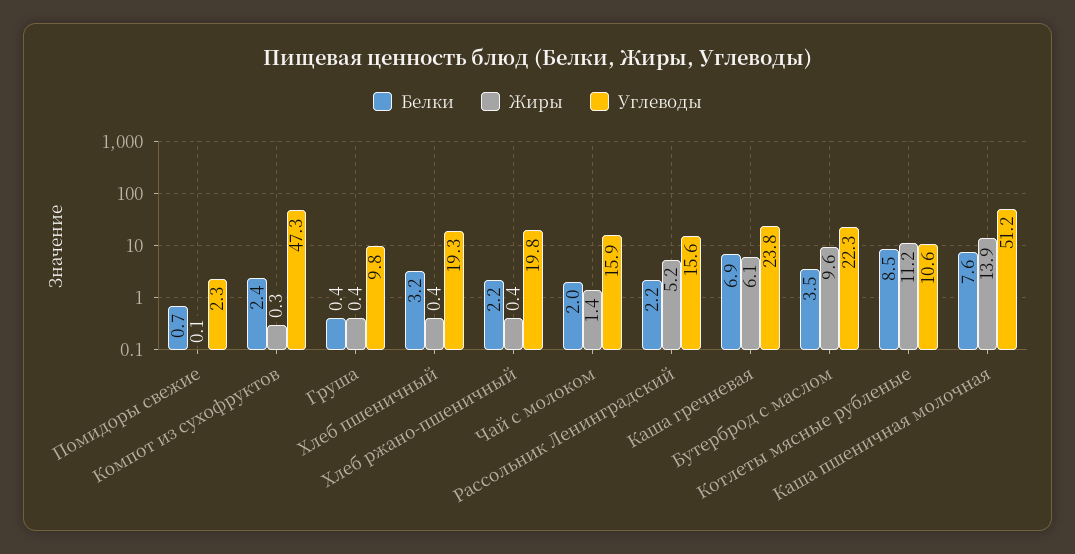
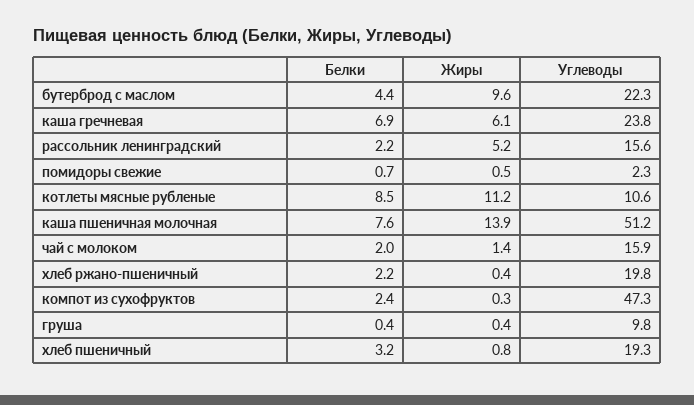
Жиры, Помидоры свежие: 0.1 -> 0.5
Жиры, Хлеб пшеничный: 0.4 -> 0.8
Белки, Бутерброд с маслом: 3.5 -> 4.4

